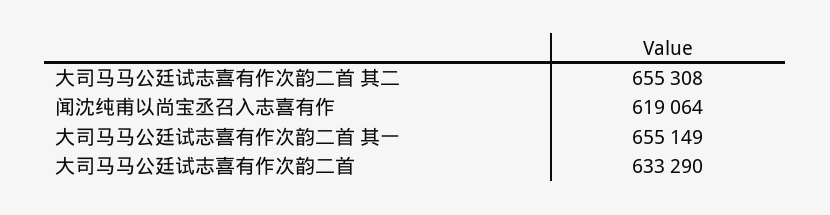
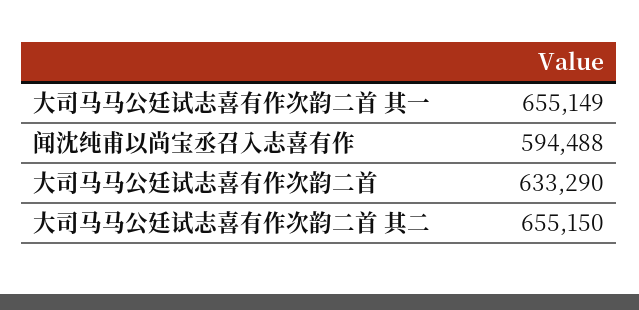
大司马马公廷试志喜有作次韵二首 其二: 655308 -> 655150
闻沈纯甫以尚宝丞召入志喜有作: 619064 -> 594488

